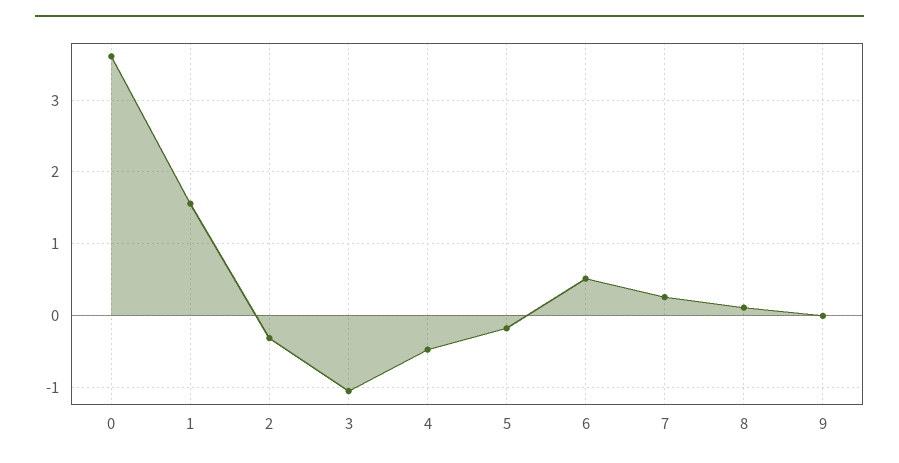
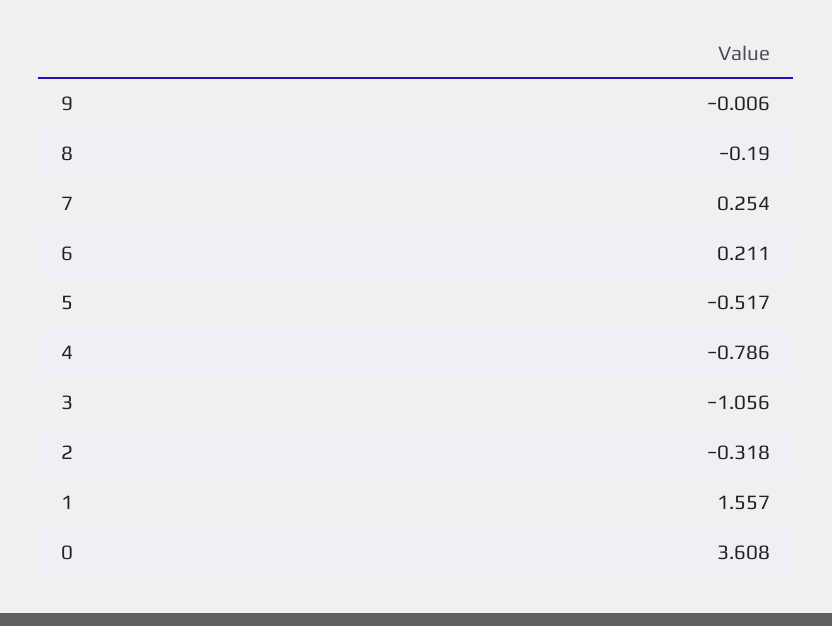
4: -0.5 -> -0.786
5: -0.2 -> -0.517
6: 0.5 -> 0.211
8: 0.1 -> -0.19

